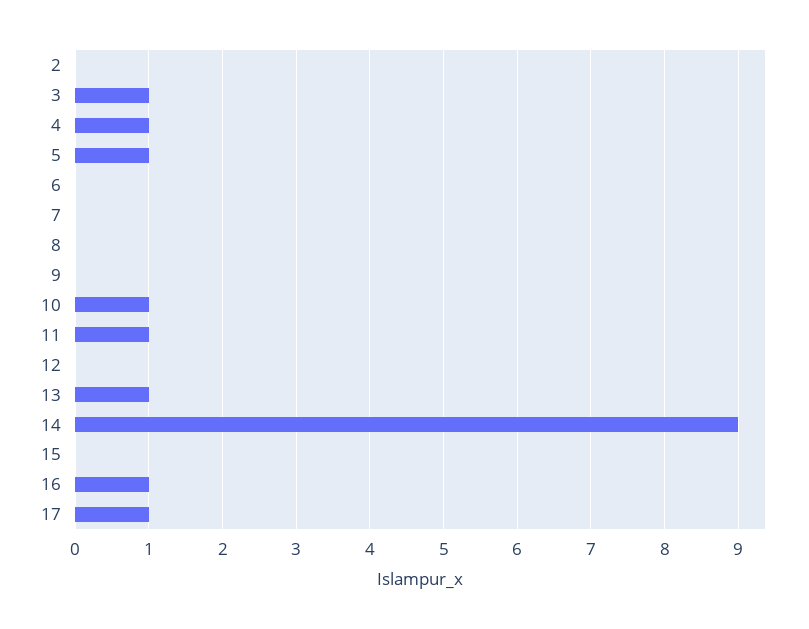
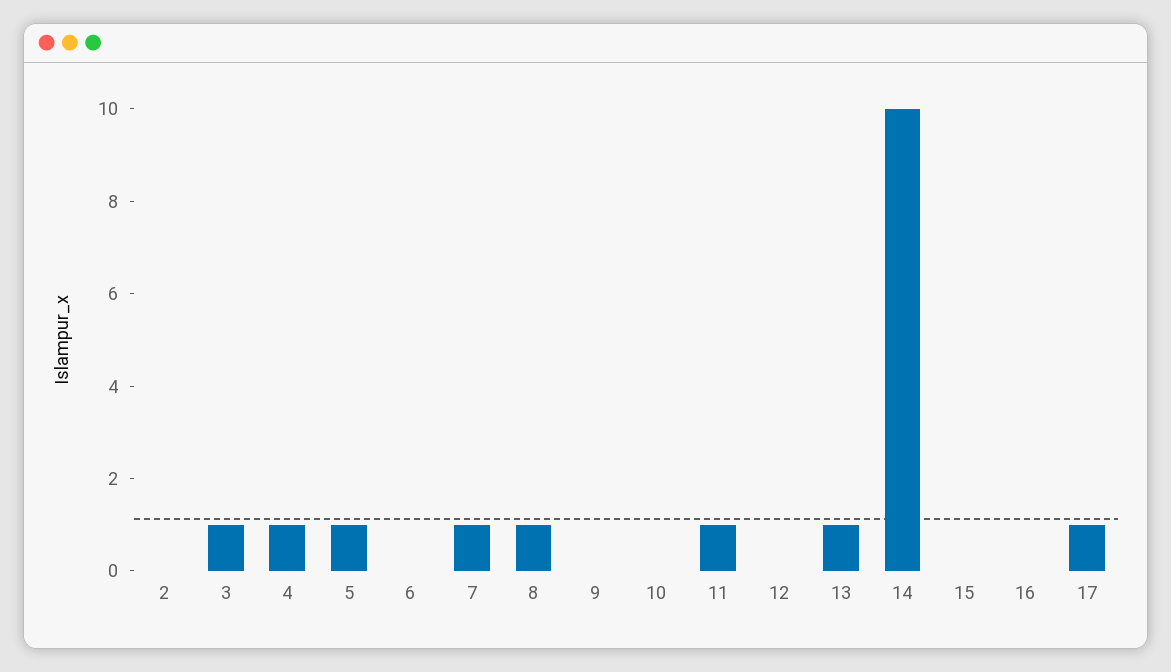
7: 0 -> 1
8: 0 -> 1
10: 1 -> 0
14: 9 -> 10
16: 1 -> 0

